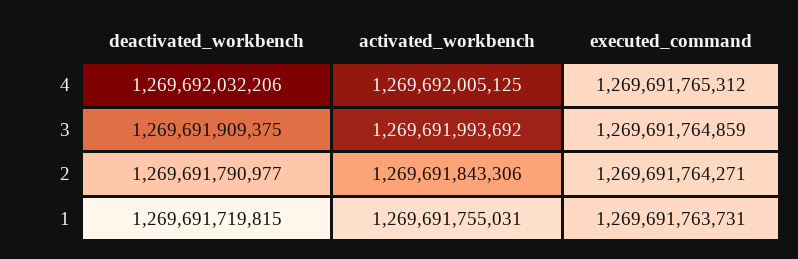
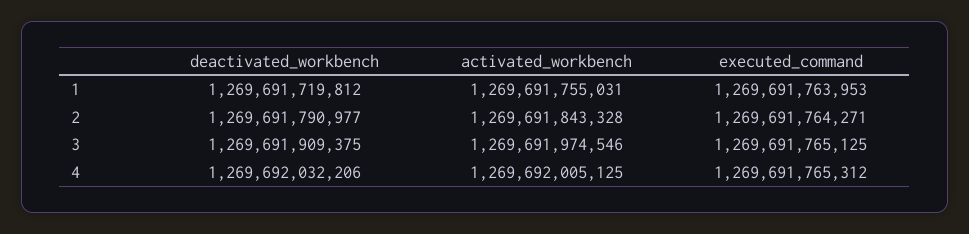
activated_workbench, 3: 1269691993692 -> 1269691974546
executed_command, 3: 1269691764859 -> 1269691765125
activated_workbench, 2: 1269691843306 -> 1269691843328
deactivated_workbench, 1: 1269691719815 -> 1269691719812
executed_command, 1: 1269691763731 -> 1269691763953

